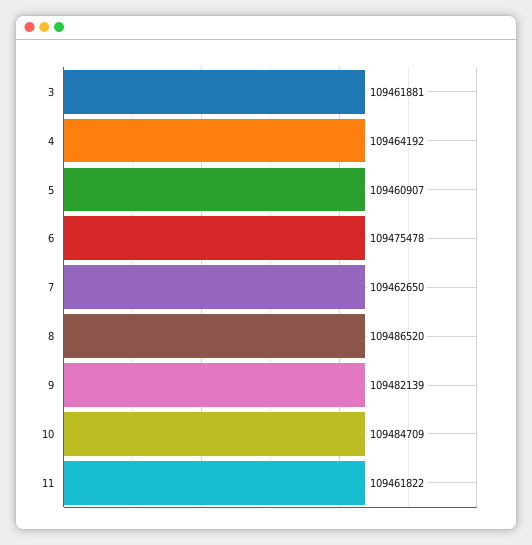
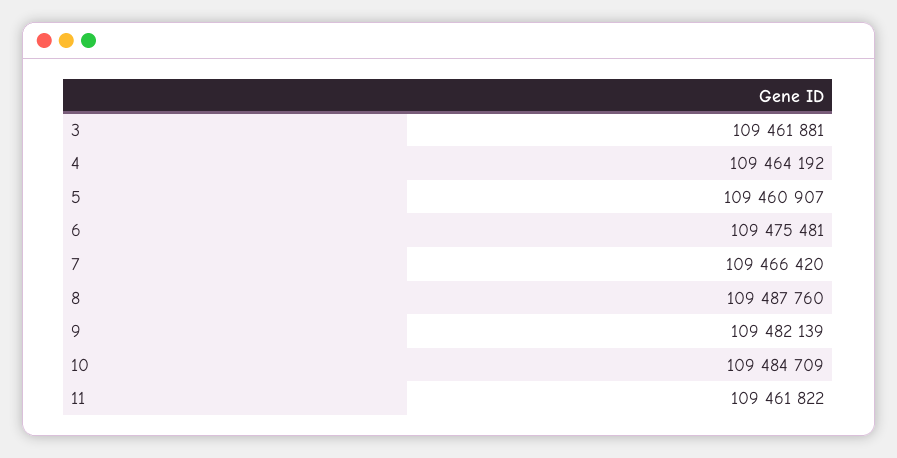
6: 109475478 -> 109475481
7: 109462650 -> 109466420
8: 109486520 -> 109487760

